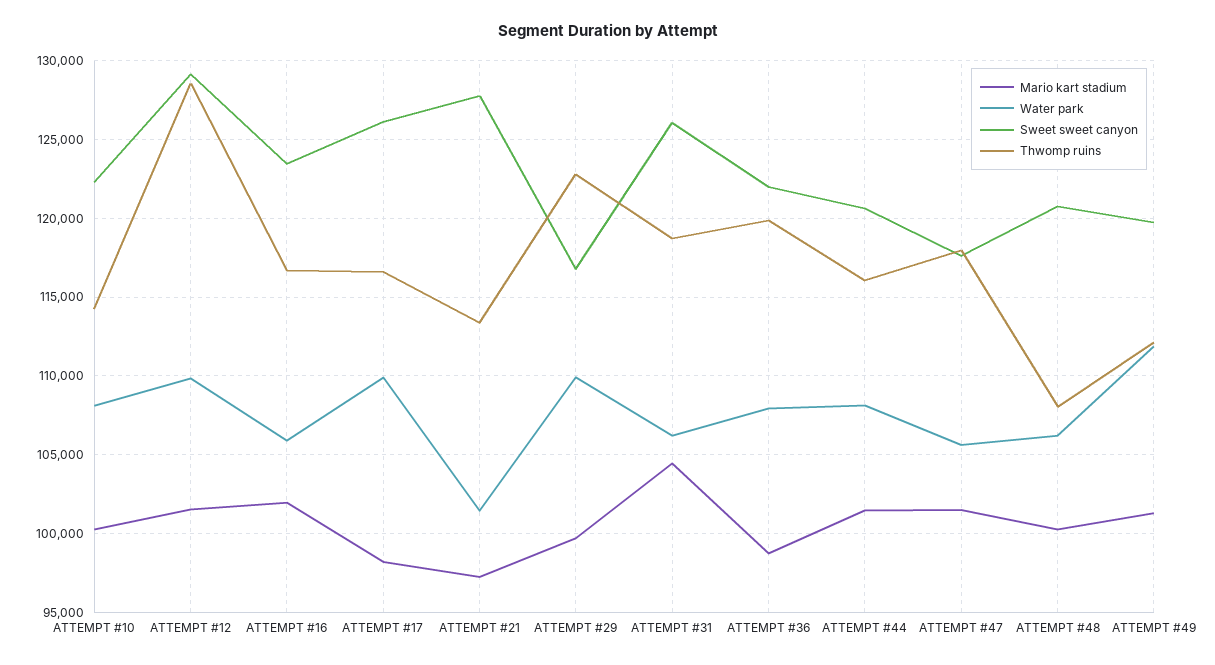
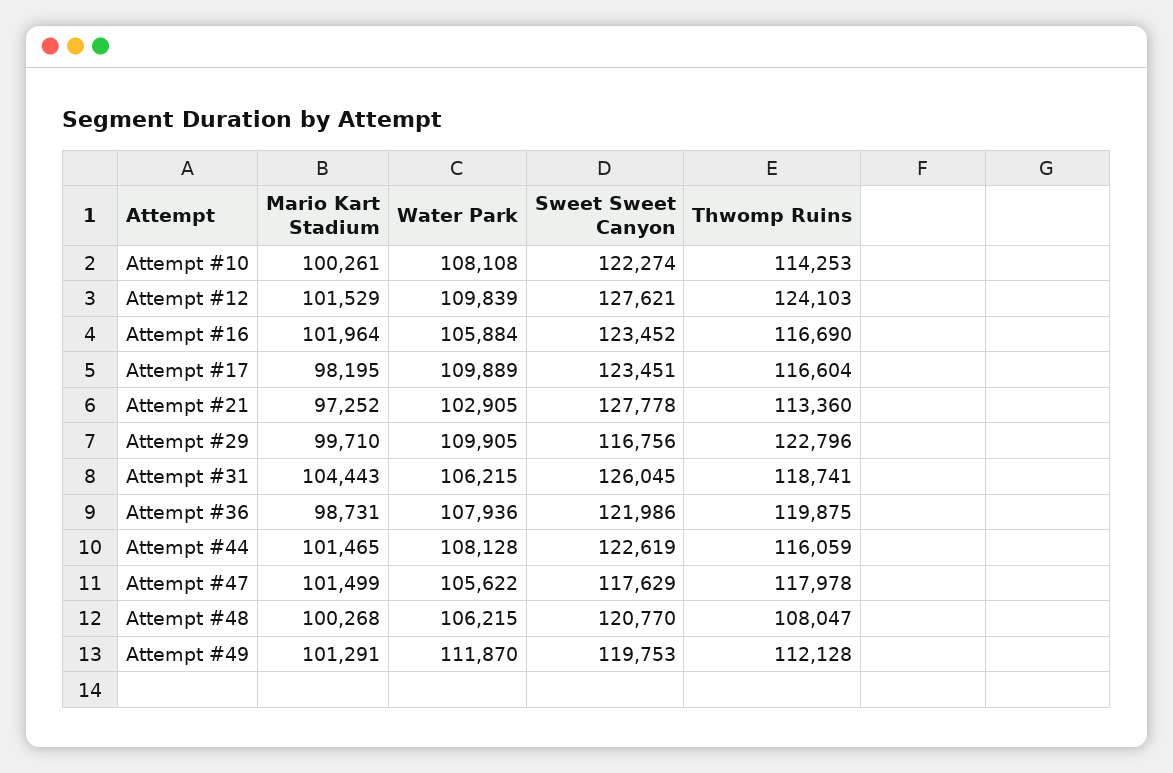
Sweet sweet canyon, ATTEMPT #12: 129000 -> 127621
Thwomp ruins, ATTEMPT #12: 128500 -> 124103
Sweet sweet canyon, ATTEMPT #17: 126000 -> 123451
Water park, ATTEMPT #21: 101500 -> 102905
Sweet sweet canyon, ATTEMPT #44: 120500 -> 122619

